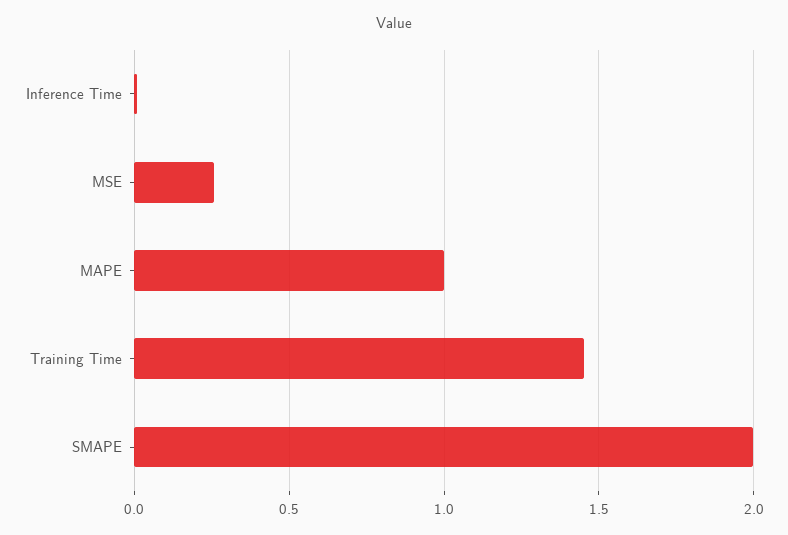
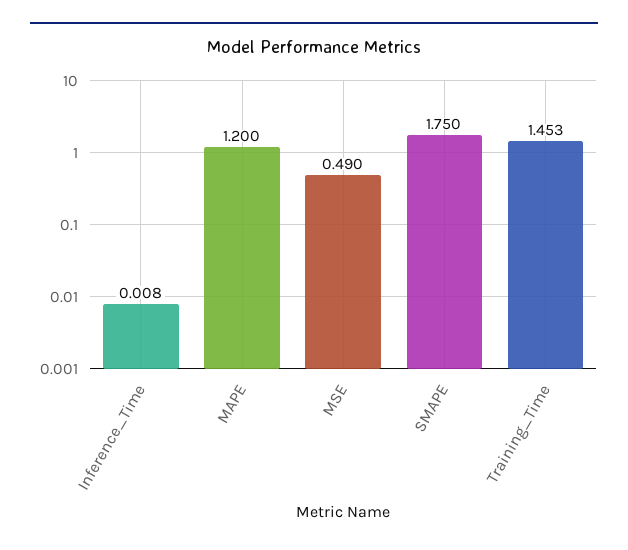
MSE: 0.25 -> 0.49
MAPE: 1 -> 1.2
SMAPE: 2 -> 1.75

